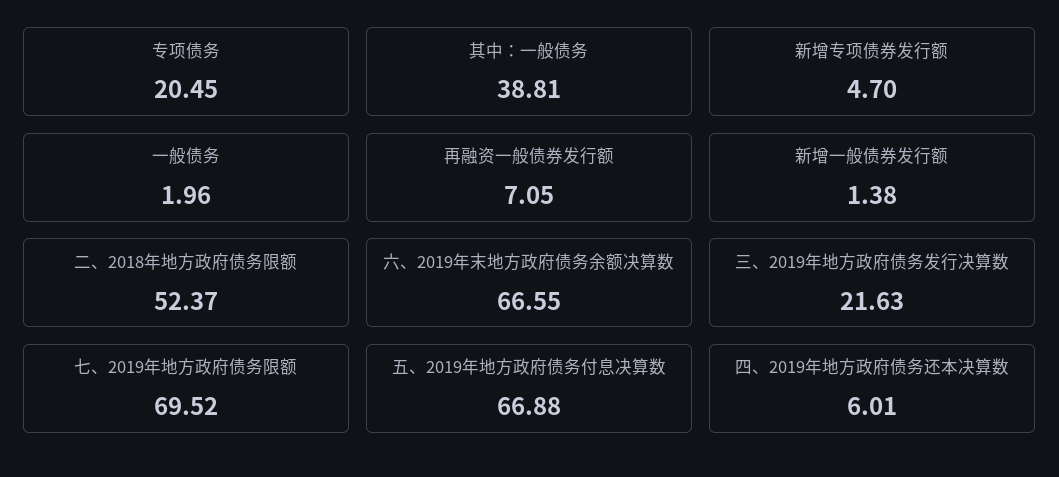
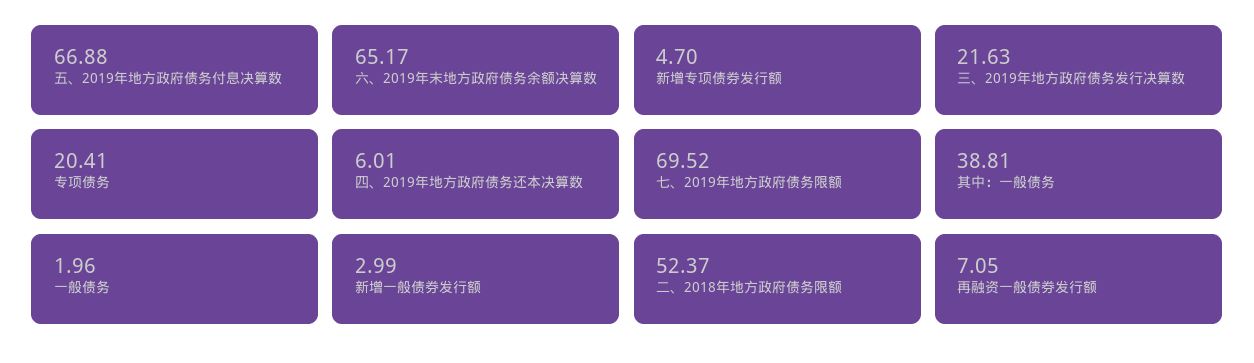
专项债务: 20.45 -> 20.41
新增一般债券发行额: 1.38 -> 2.99
六、2019年末地方政府债务余额决算数: 66.55 -> 65.17

